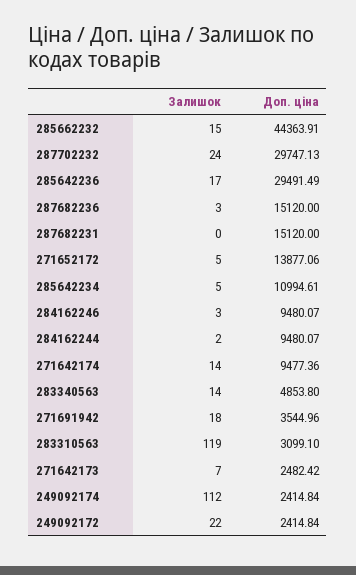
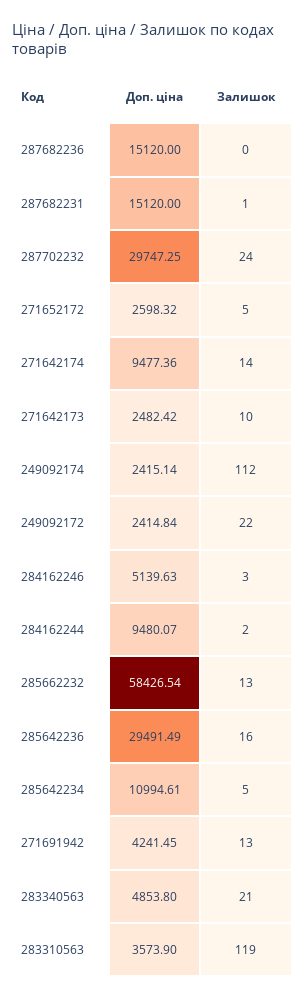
Залишок, 285662232: 15 -> 13
Доп. ціна, 285662232: 44363.91 -> 58426.54
Доп. ціна, 287702232: 29747.13 -> 29747.25
Залишок, 285642236: 17 -> 16
Залишок, 287682236: 3 -> 0
Залишок, 287682231: 0 -> 1
Доп. ціна, 271652172: 13877.06 -> 2598.32
Доп. ціна, 284162246: 9480.07 -> 5139.63
Залишок, 283340563: 14 -> 21
Залишок, 271691942: 18 -> 13
Доп. ціна, 271691942: 3544.96 -> 4241.45
Доп. ціна, 283310563: 3099.1 -> 3573.9
Залишок, 271642173: 7 -> 10
Доп. ціна, 249092174: 2414.84 -> 2415.14

